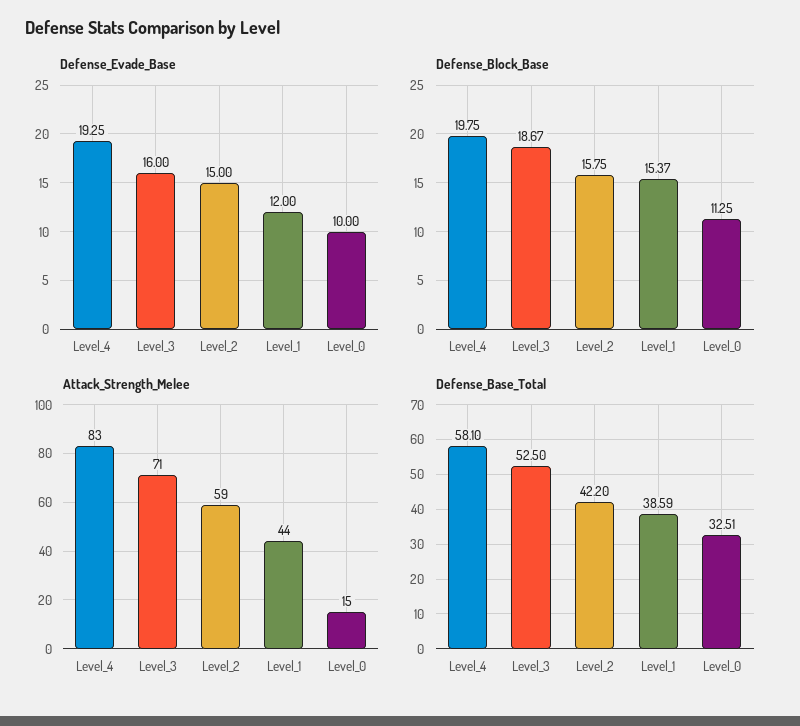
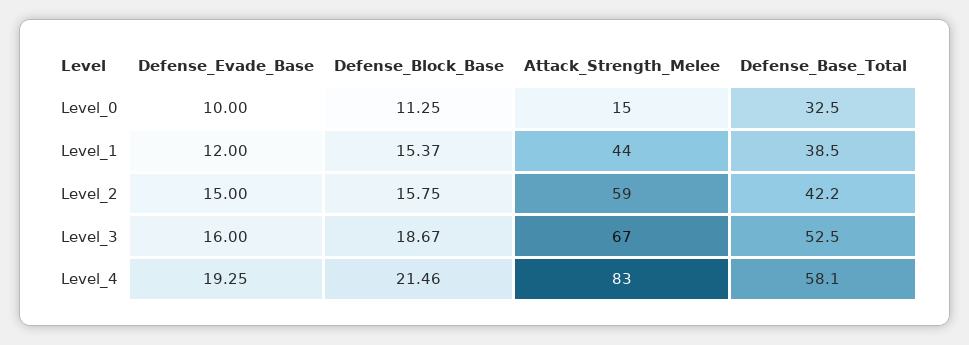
Defense_Block_Base, Level_4: 19.75 -> 21.46
Attack_Strength_Melee, Level_3: 71 -> 67
Defense_Base_Total, Level_1: 38.59 -> 38.5
Defense_Base_Total, Level_0: 32.51 -> 32.5

